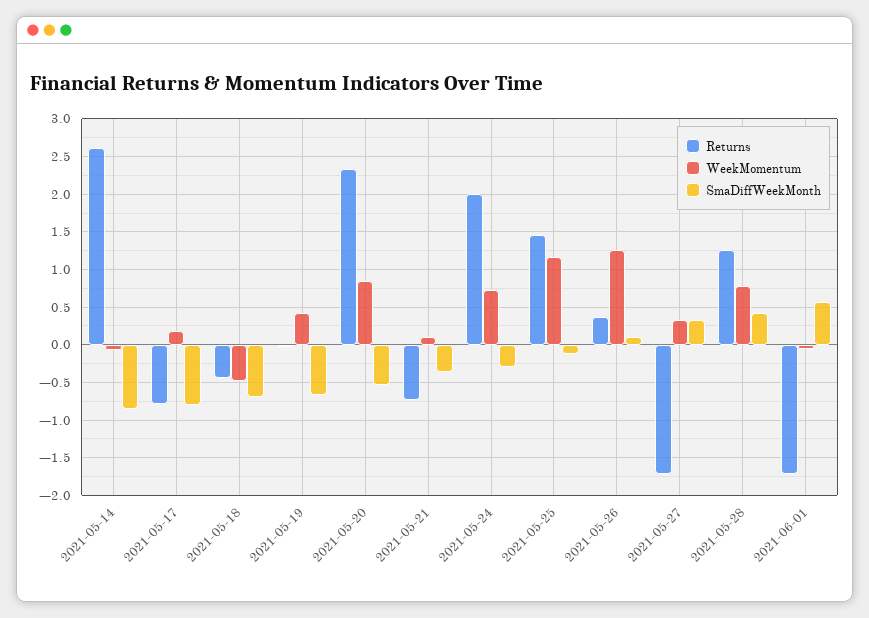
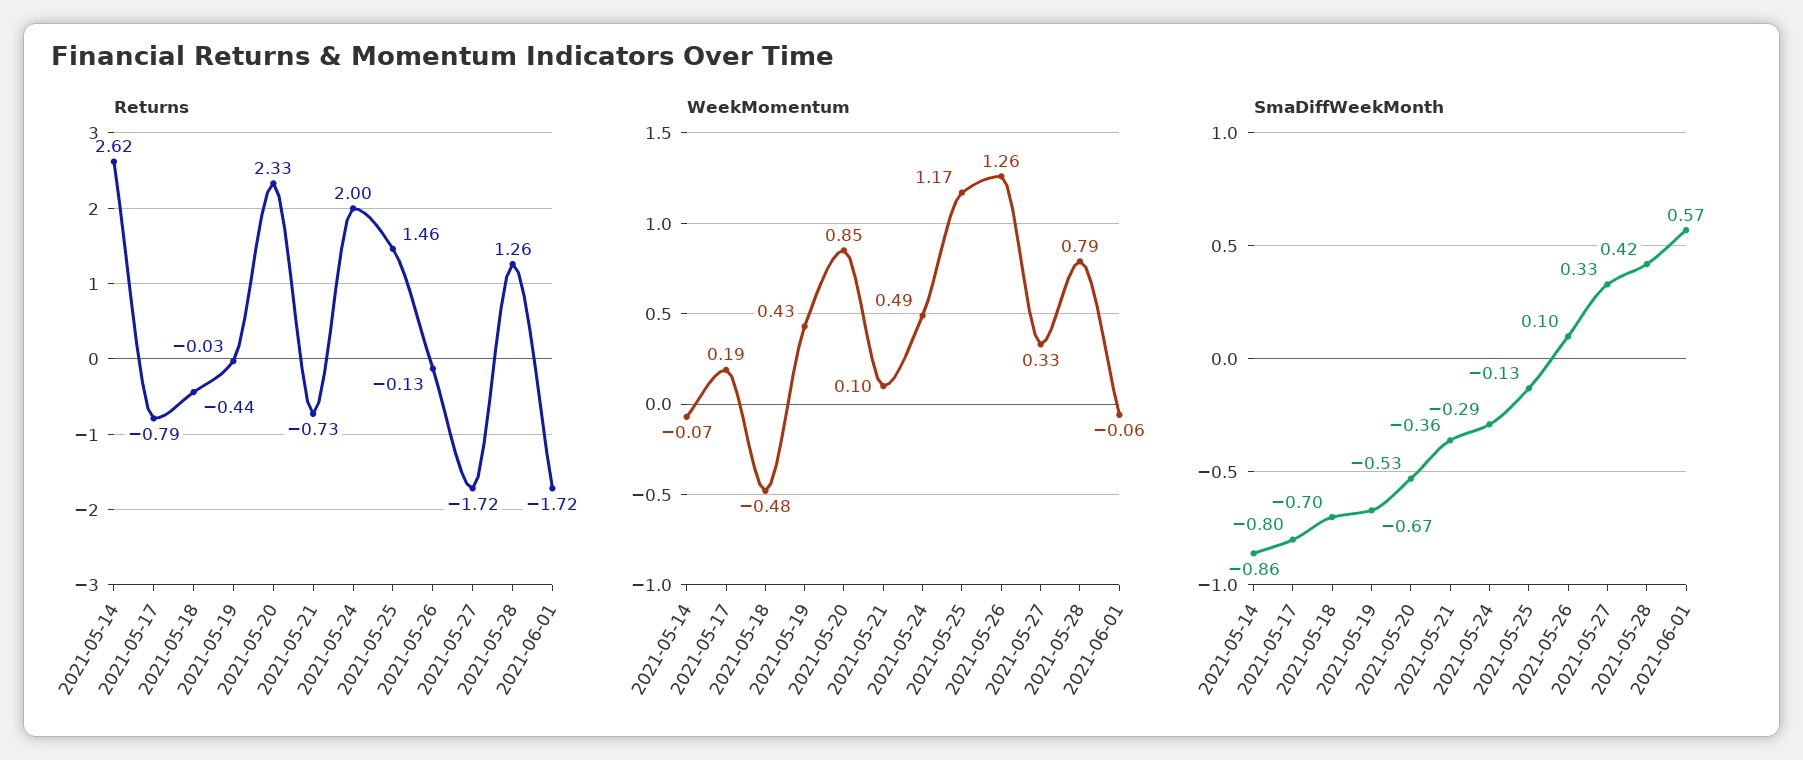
WeekMomentum, 2021-05-24: 0.7 -> 0.49
Returns, 2021-05-26: 0.4 -> -0.13

